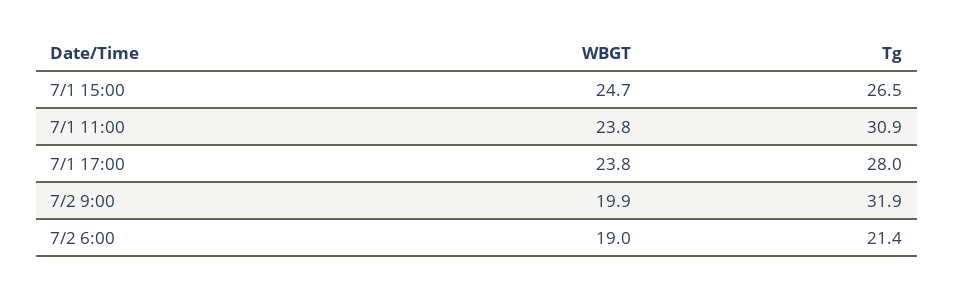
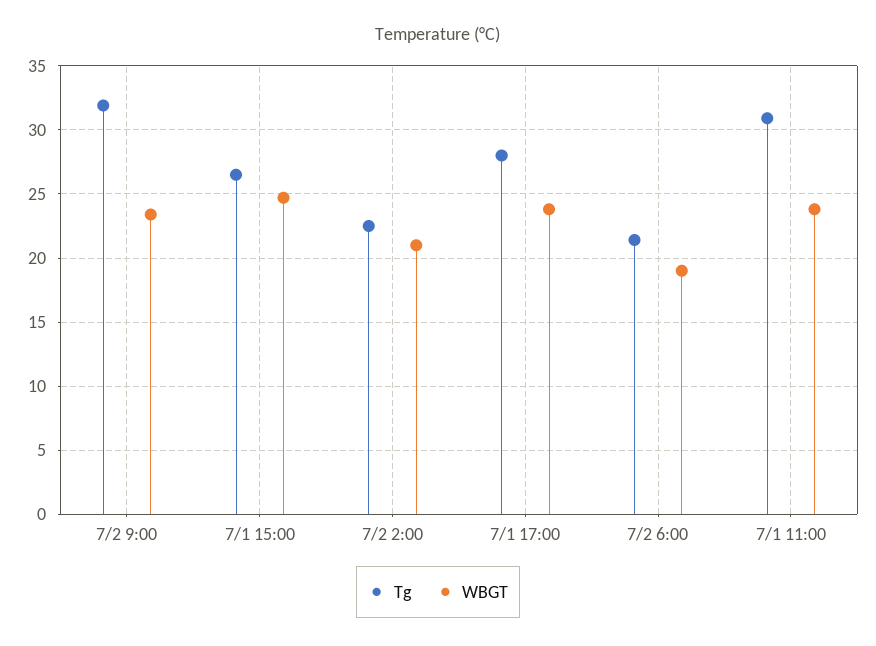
WBGT, 7/2 9:00: 19.9 -> 23.5
Tg, 7/2 2:00: none -> 22.5
WBGT, 7/2 2:00: none -> 21

